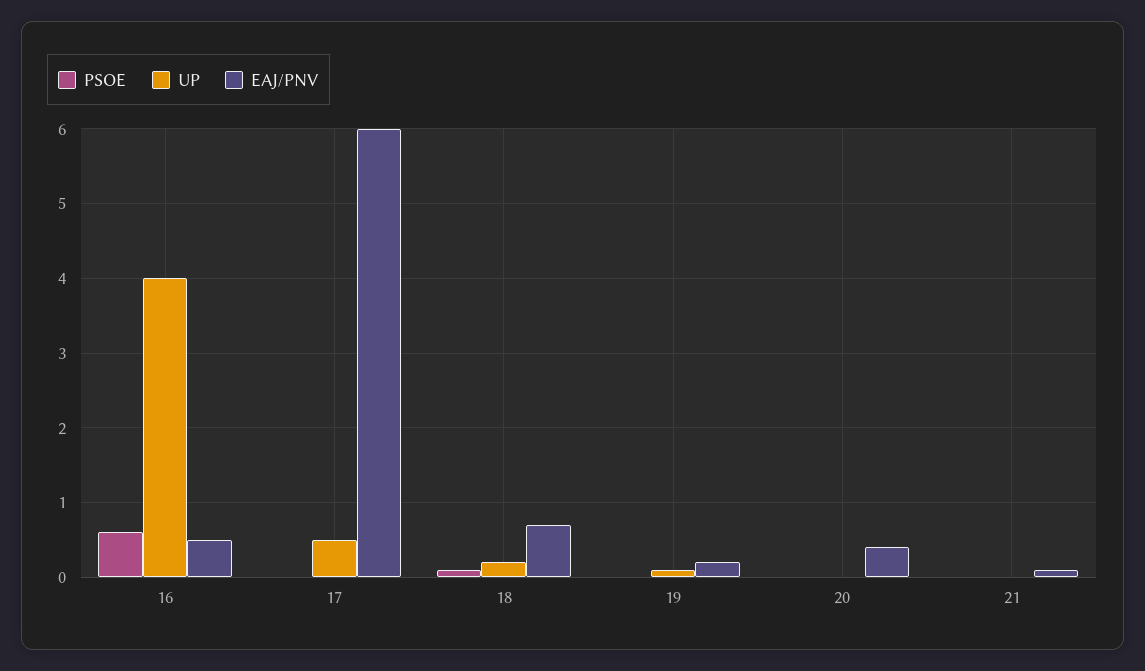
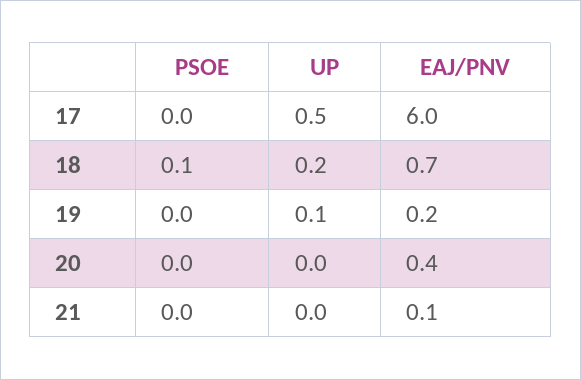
PSOE, 16: 0.6 -> none
UP, 16: 4 -> none
EAJ/PNV, 16: 0.5 -> none

